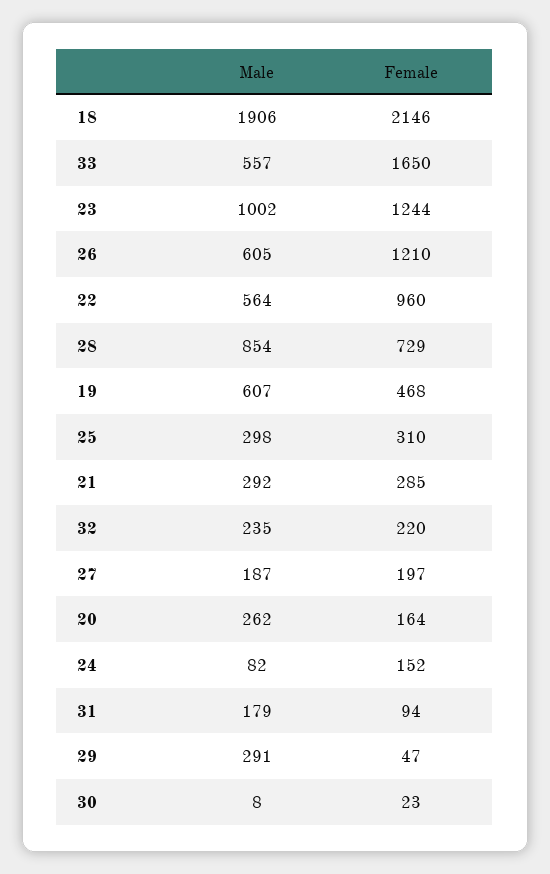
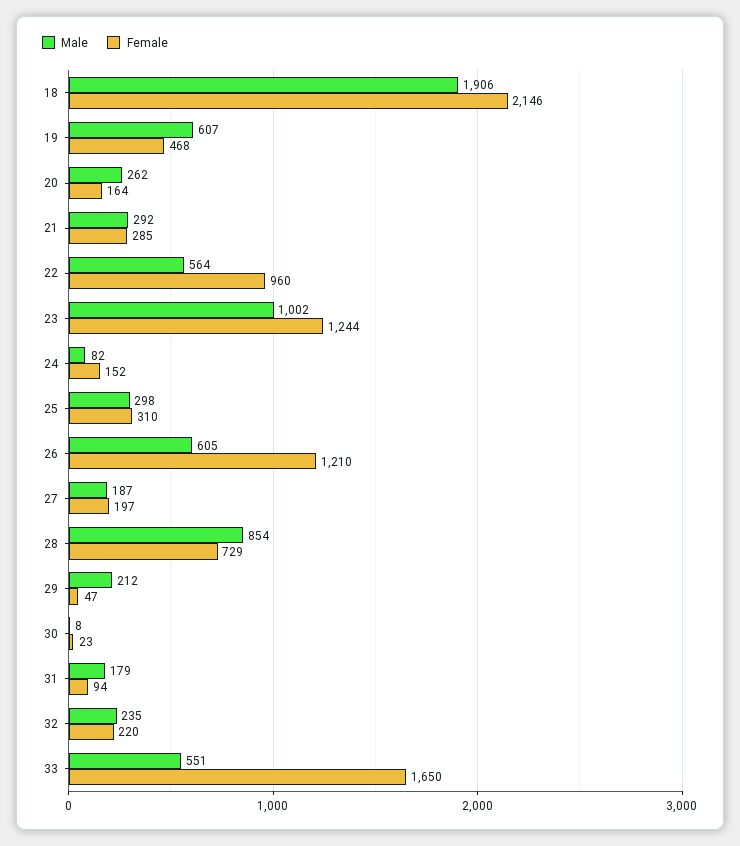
Male, 33: 557 -> 551
Male, 29: 291 -> 212

